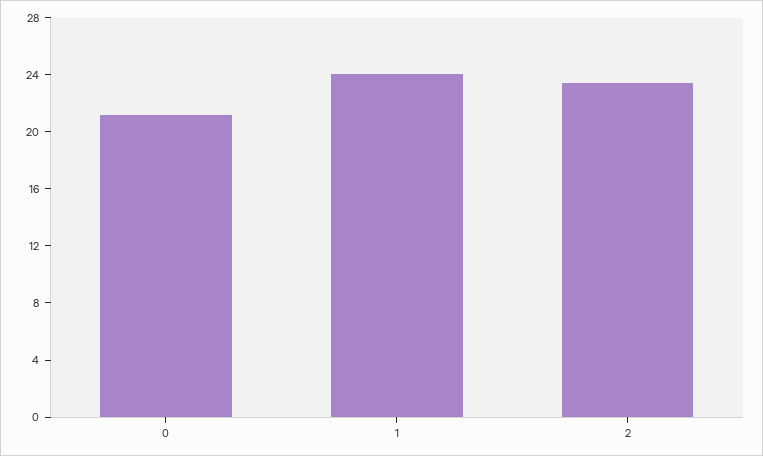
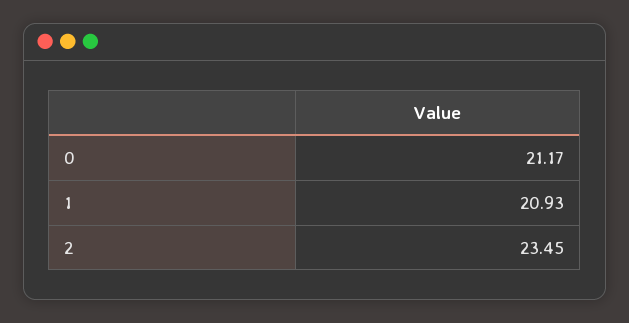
1: 24 -> 20.93

